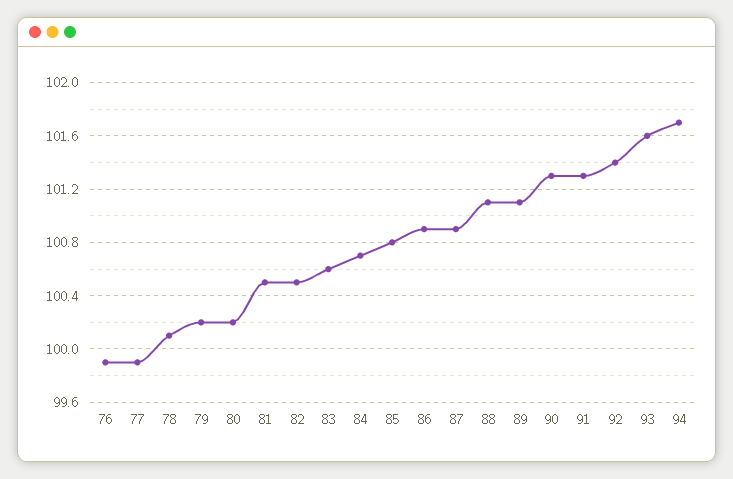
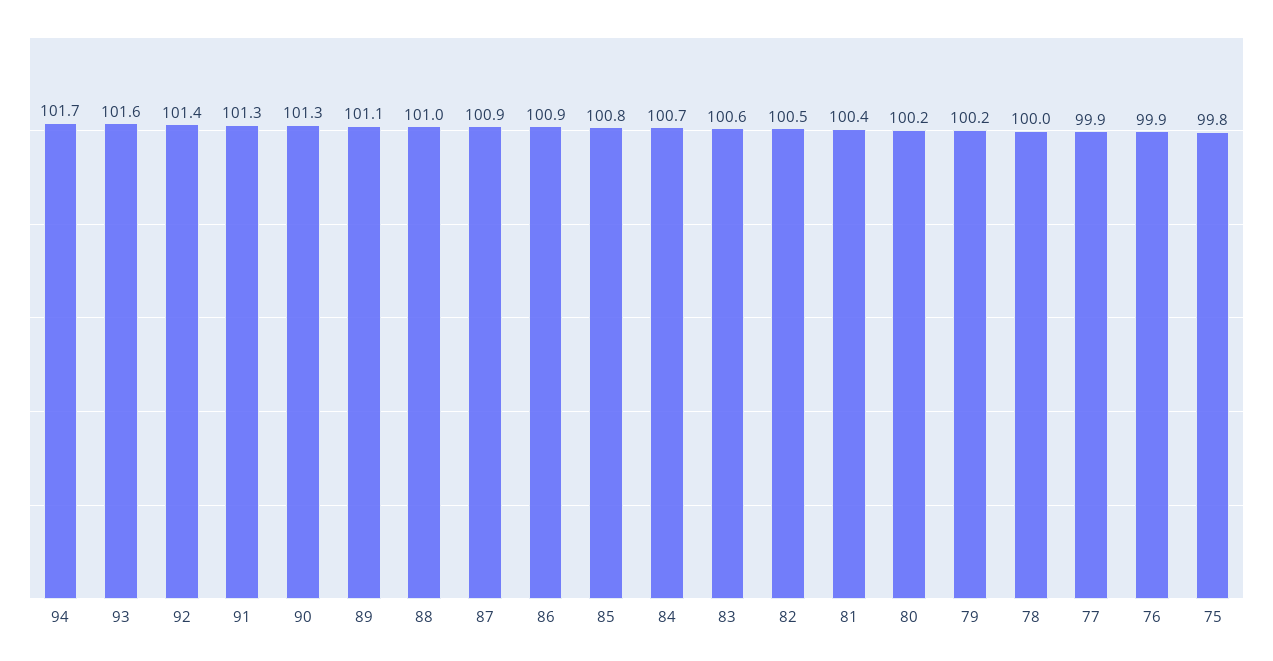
78: 100.1 -> 100
81: 100.5 -> 100.4
88: 101.1 -> 101
75: none -> 99.8

